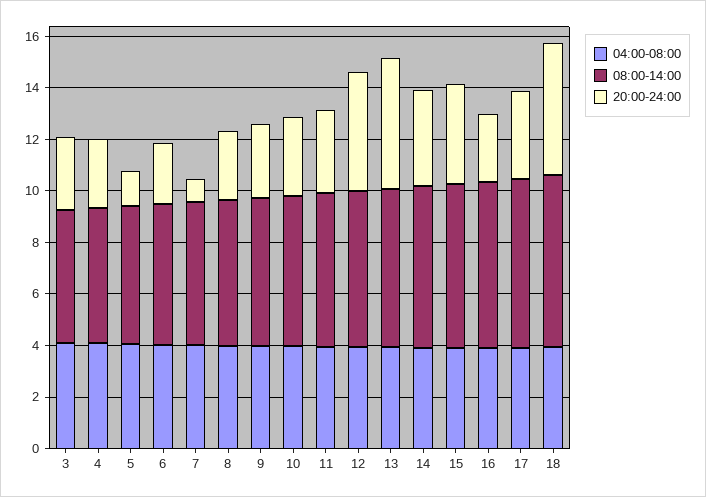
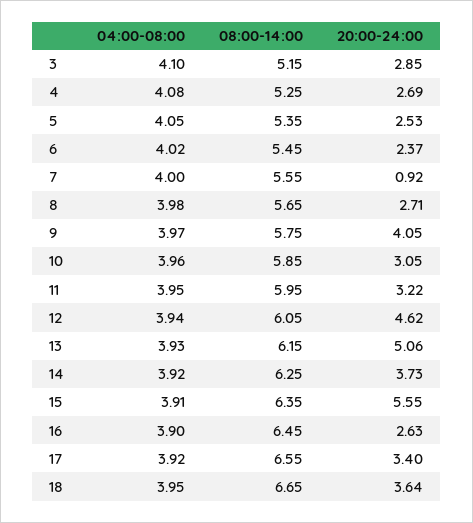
20:00-24:00, 5: 1.5 -> 2.53
20:00-24:00, 9: 3 -> 4.05
20:00-24:00, 15: 4 -> 5.55
20:00-24:00, 18: 5 -> 3.64

